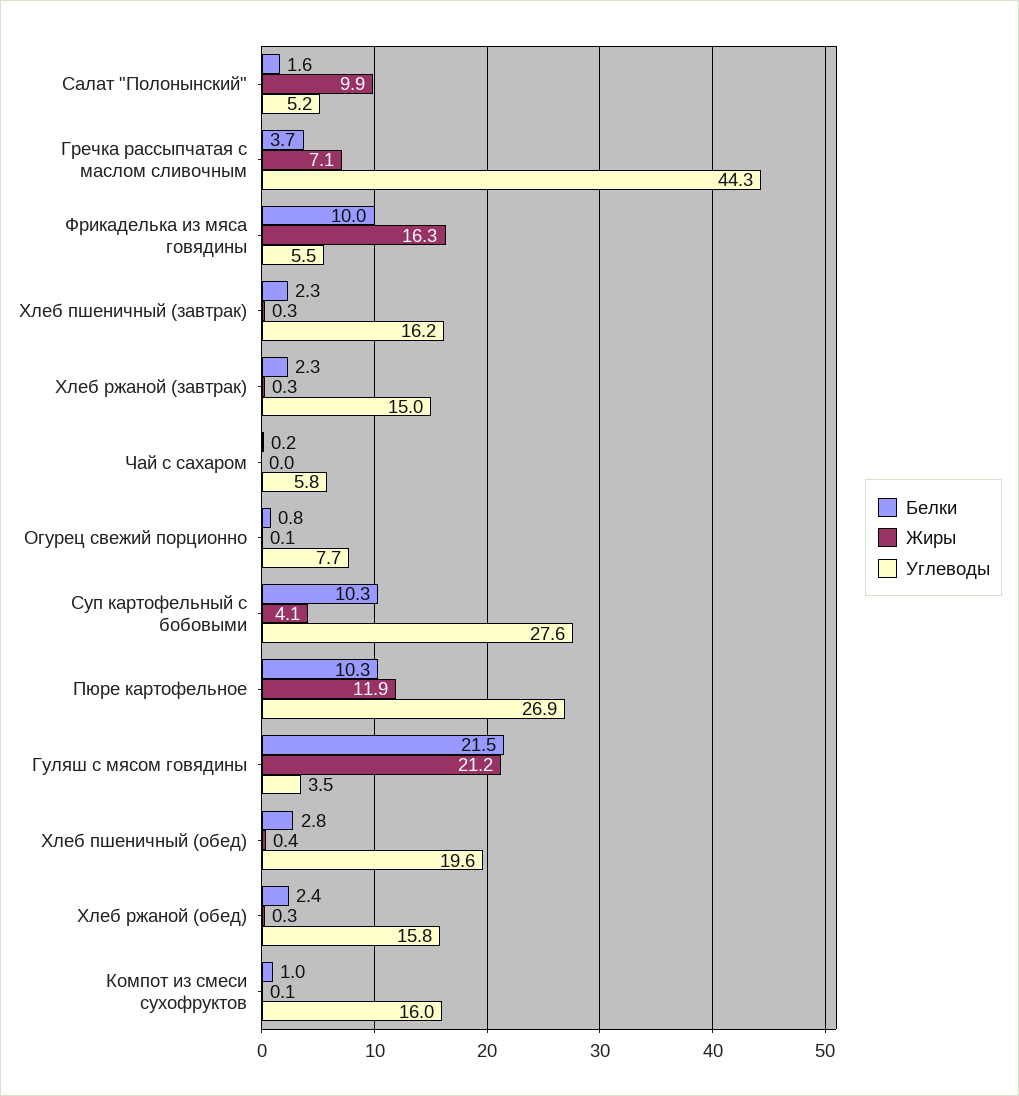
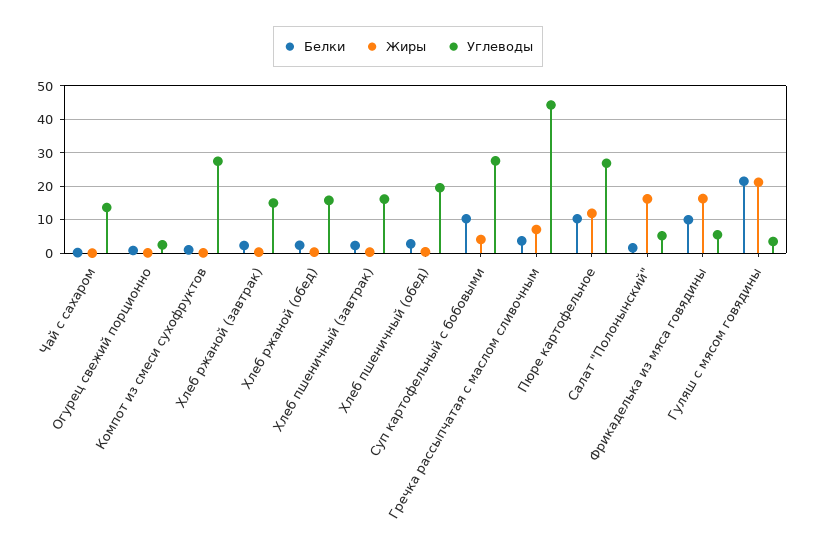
Жиры, Салат "Полонынский": 9.9 -> 16
Углеводы, Чай с сахаром: 5.8 -> 14
Углеводы, Огурец свежий порционно: 7.7 -> 2
Углеводы, Компот из смеси сухофруктов: 16 -> 28

